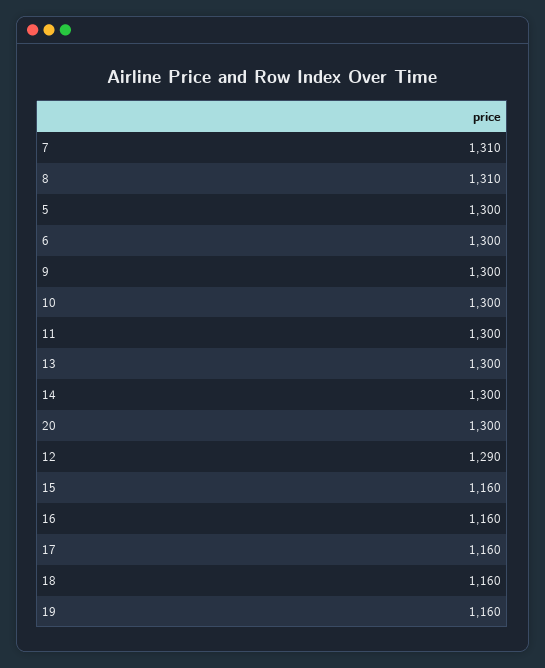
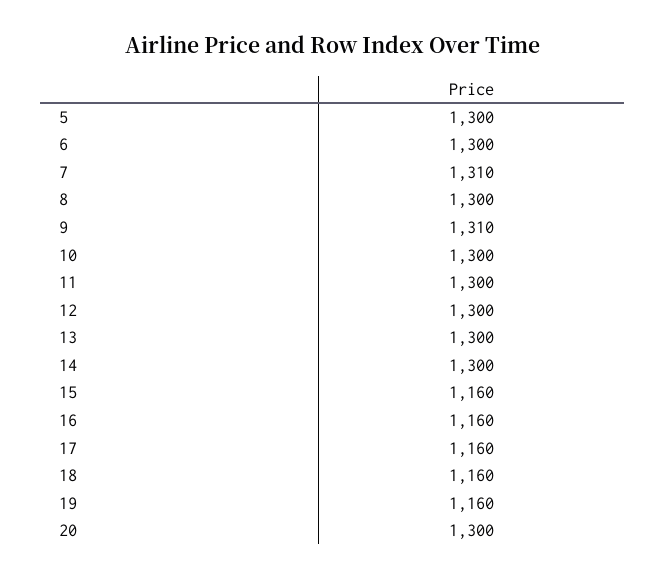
8: 1310 -> 1300
9: 1300 -> 1310
12: 1290 -> 1300

